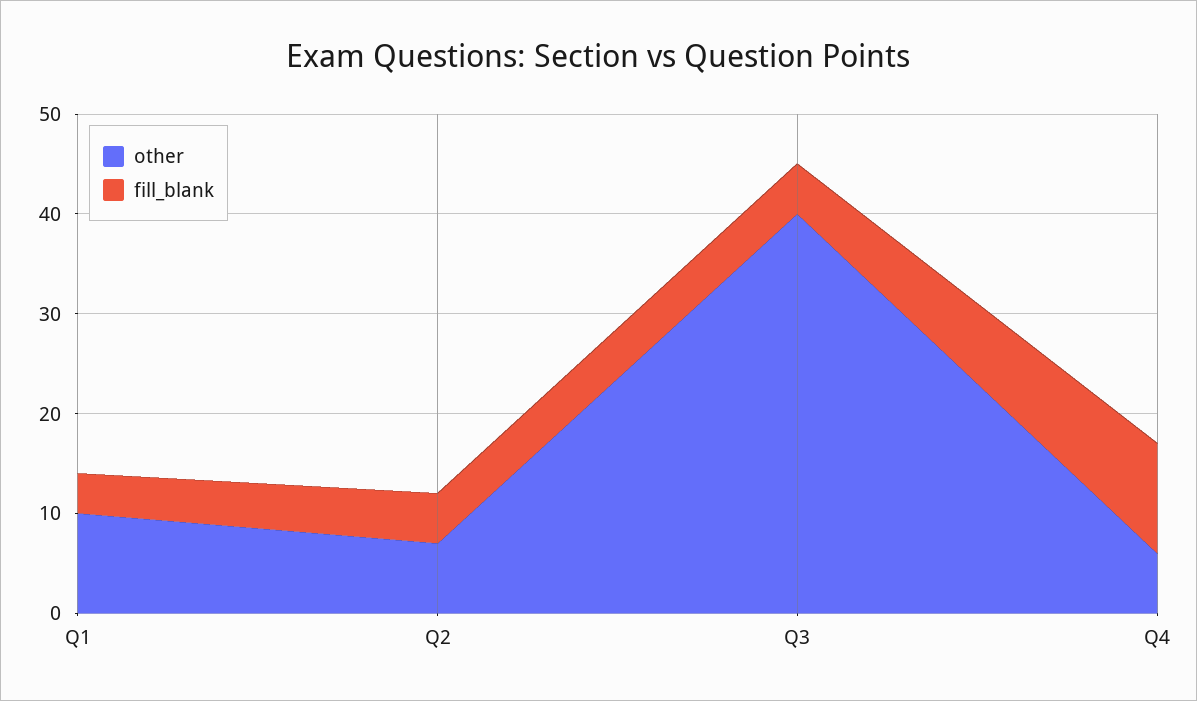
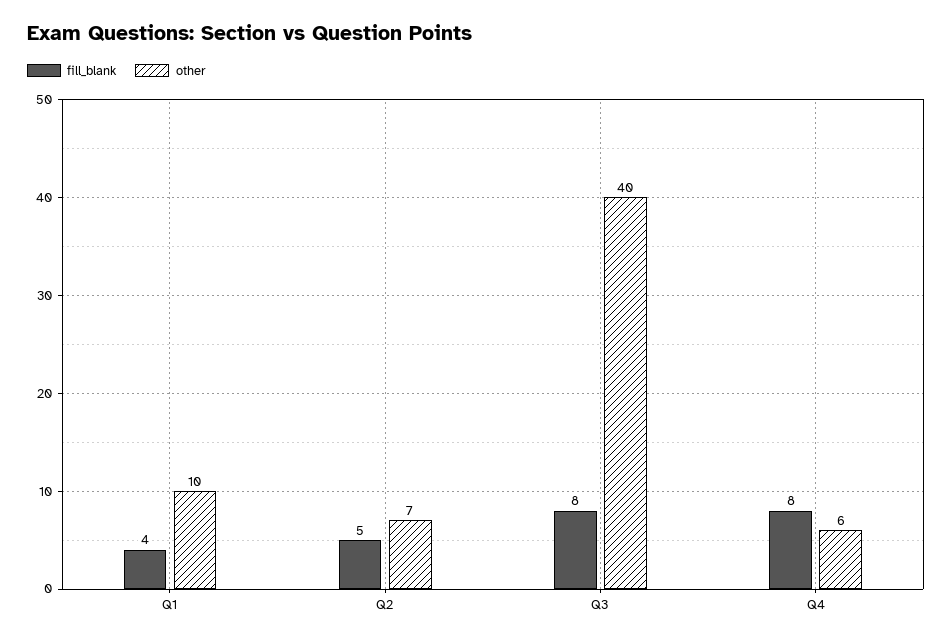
fill_blank, Q3: 5 -> 8
fill_blank, Q4: 11 -> 8

